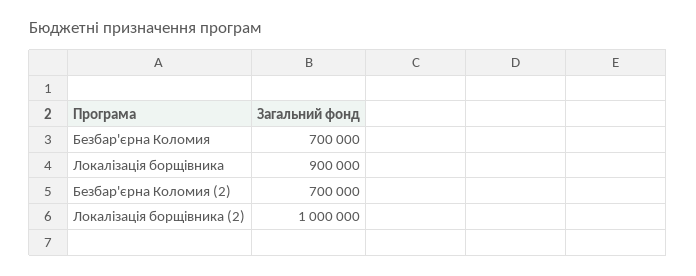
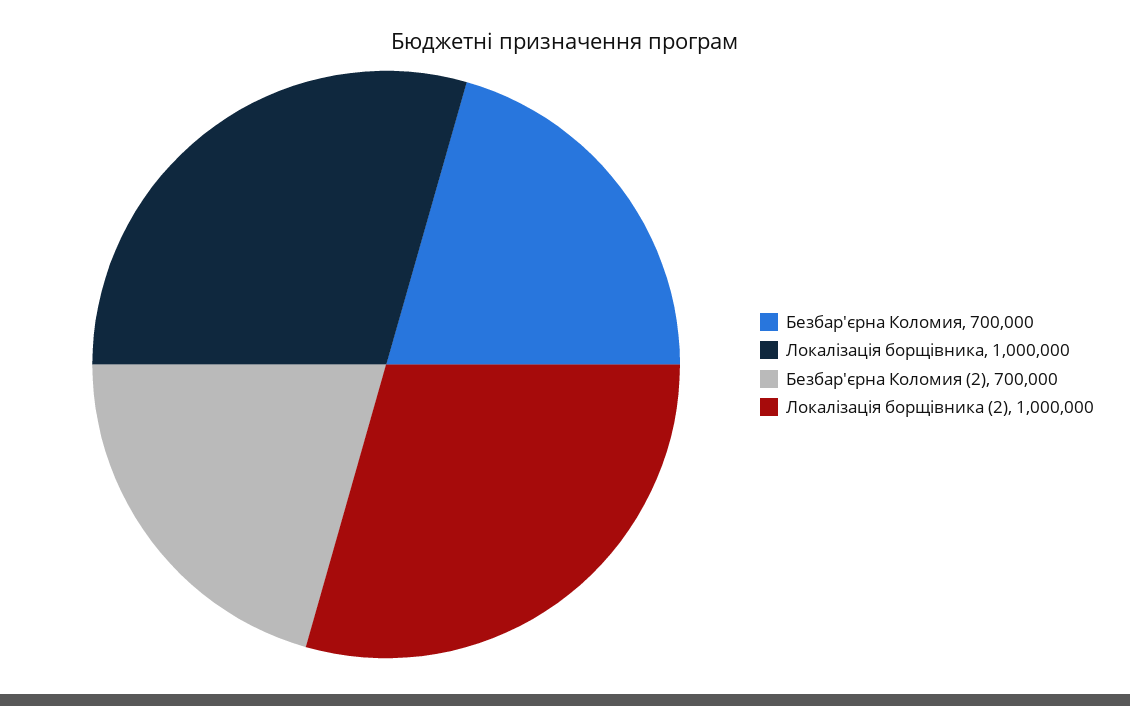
Локалізація борщівника: 900000 -> 1000000

